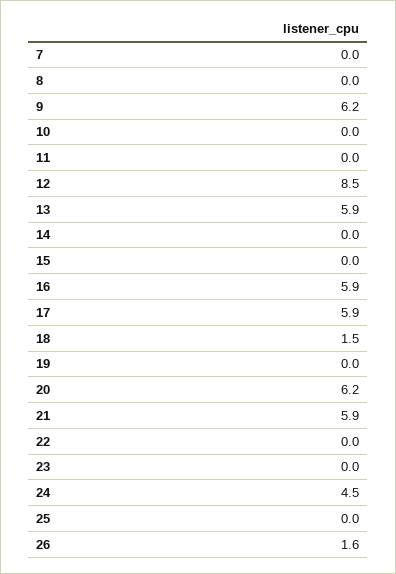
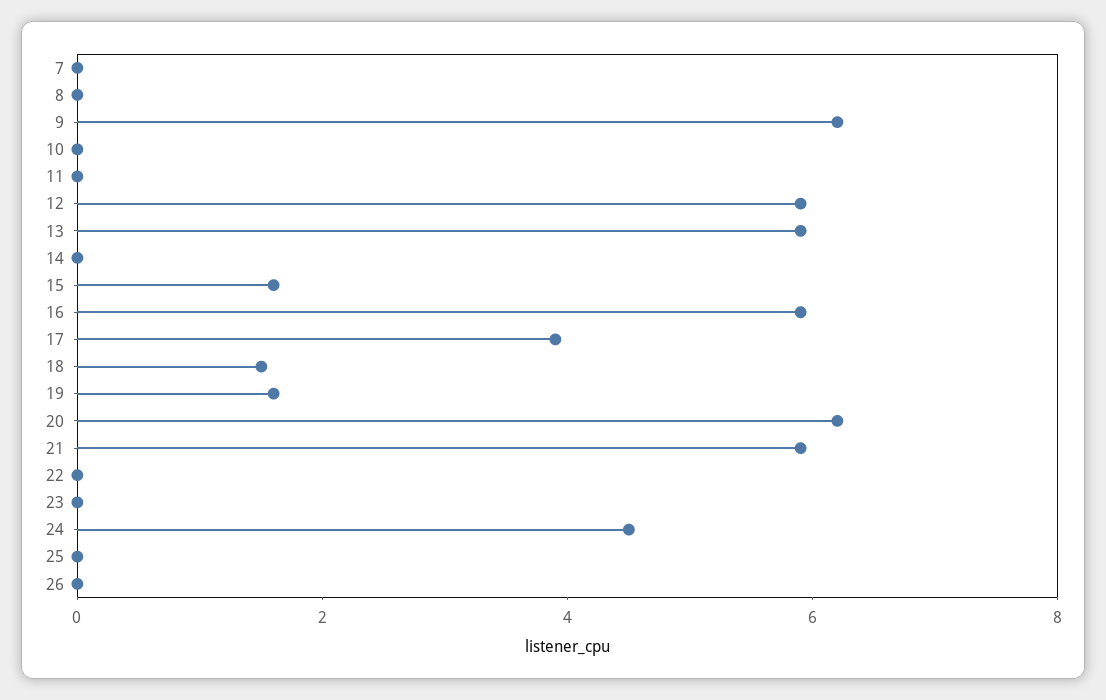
12: 8.5 -> 6
15: 0 -> 1.5
17: 5.9 -> 4
19: 0 -> 1.5
26: 1.6 -> 0

